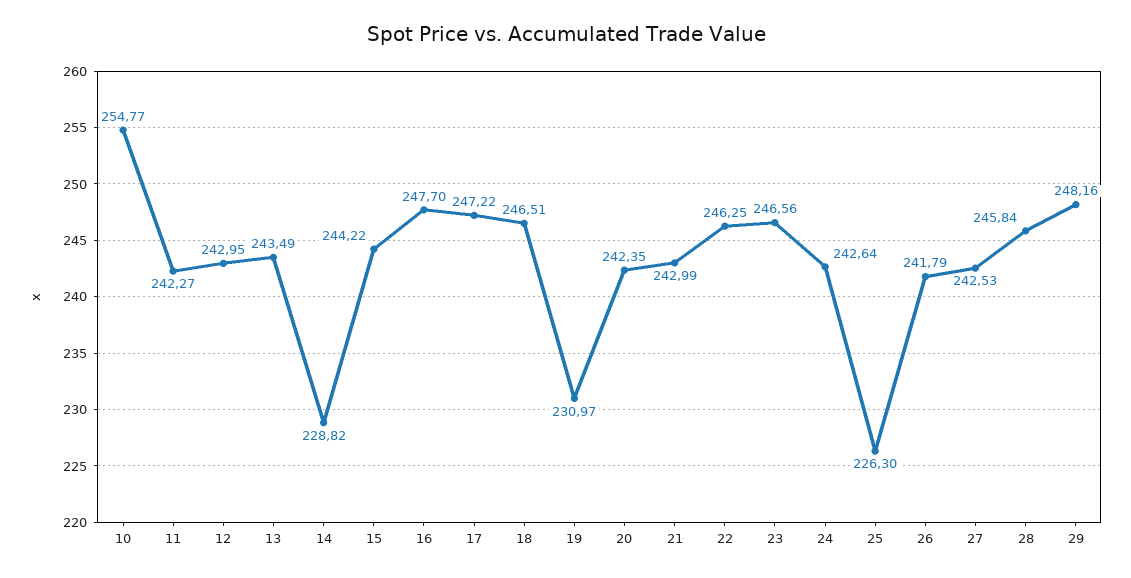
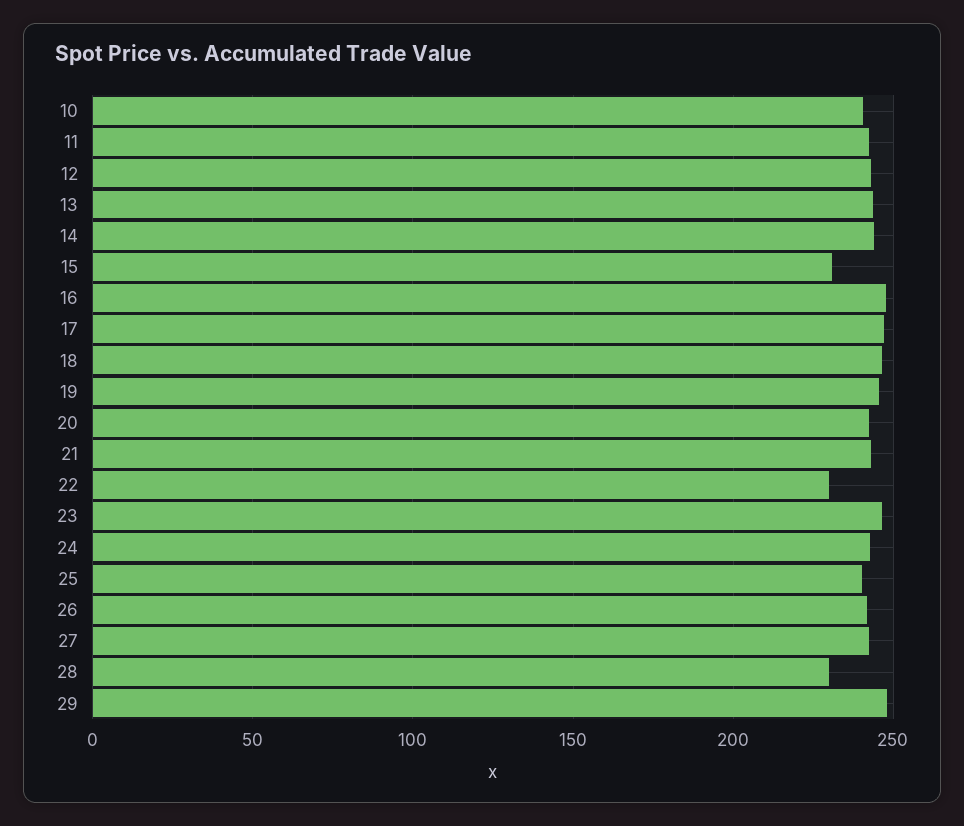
10: 254.77 -> 240
14: 228.82 -> 245
15: 244.22 -> 230
19: 230.97 -> 245
22: 246.25 -> 230
25: 226.3 -> 240
28: 245.84 -> 230

